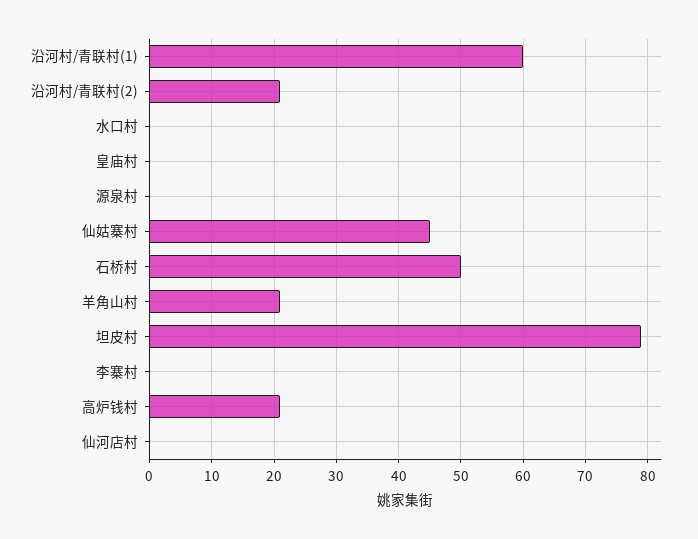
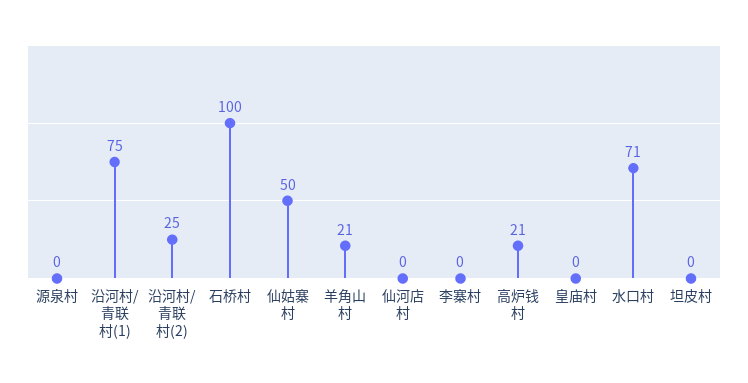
沿河村/青联村(1): 60 -> 75
沿河村/青联村(2): 21 -> 25
水口村: 0 -> 71
仙姑寨村: 45 -> 50
石桥村: 50 -> 100
坦皮村: 79 -> 0

